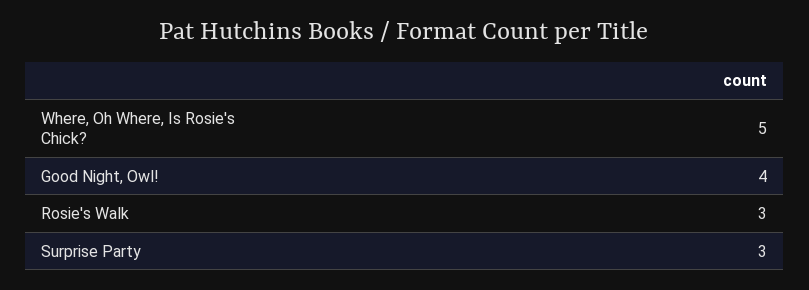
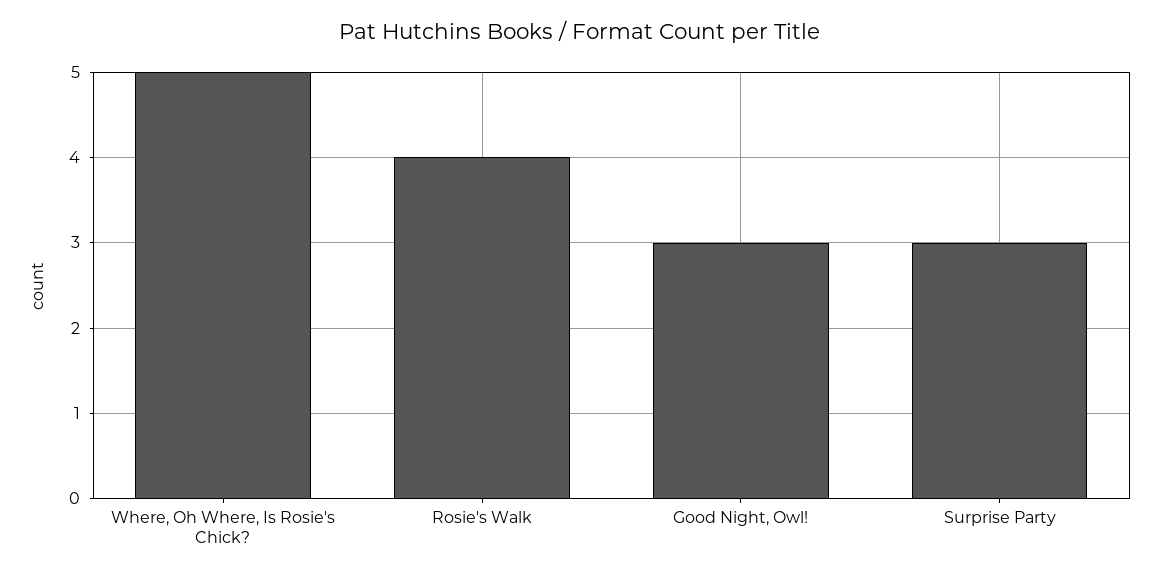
Good Night, Owl!: 4 -> 3
Rosie's Walk: 3 -> 4

